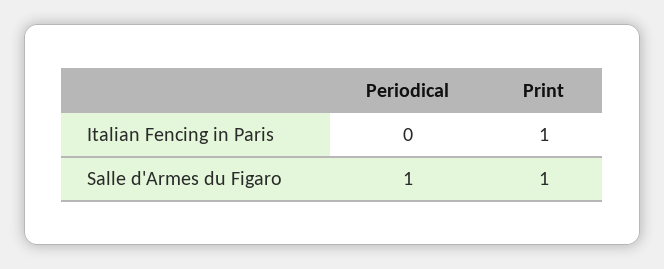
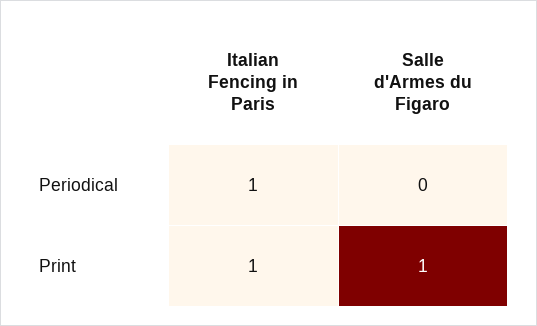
Periodical, Italian Fencing in Paris: 0 -> 1
Periodical, Salle d'Armes du Figaro: 1 -> 0

